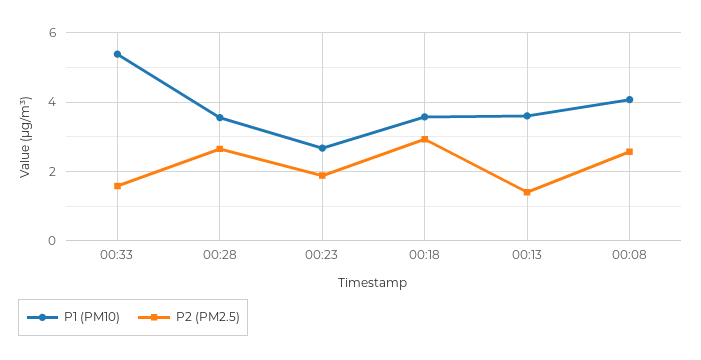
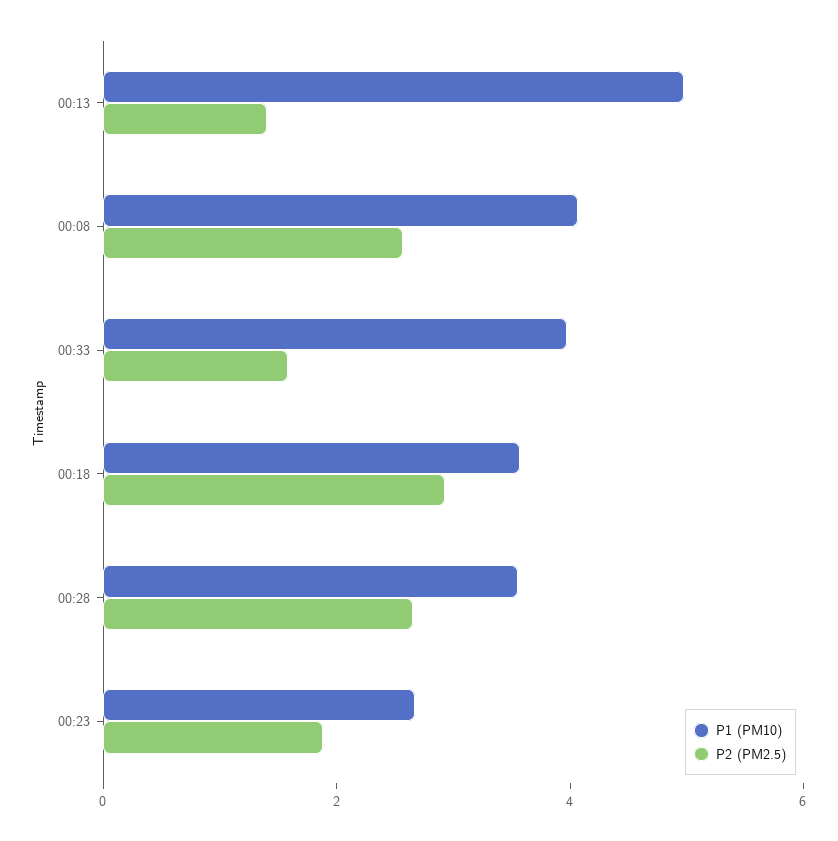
P1 (PM10), 00:33: 5.4 -> 4
P1 (PM10), 00:13: 3.6 -> 5

